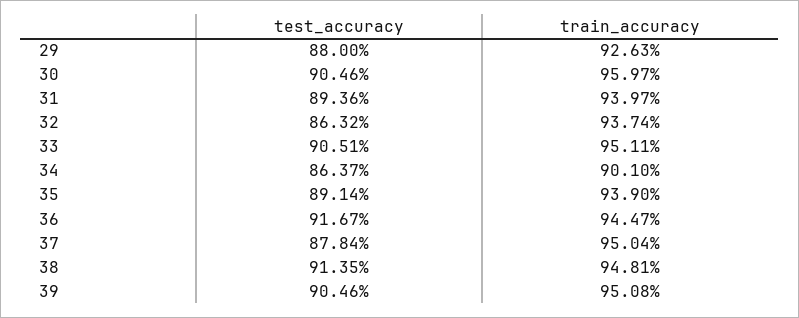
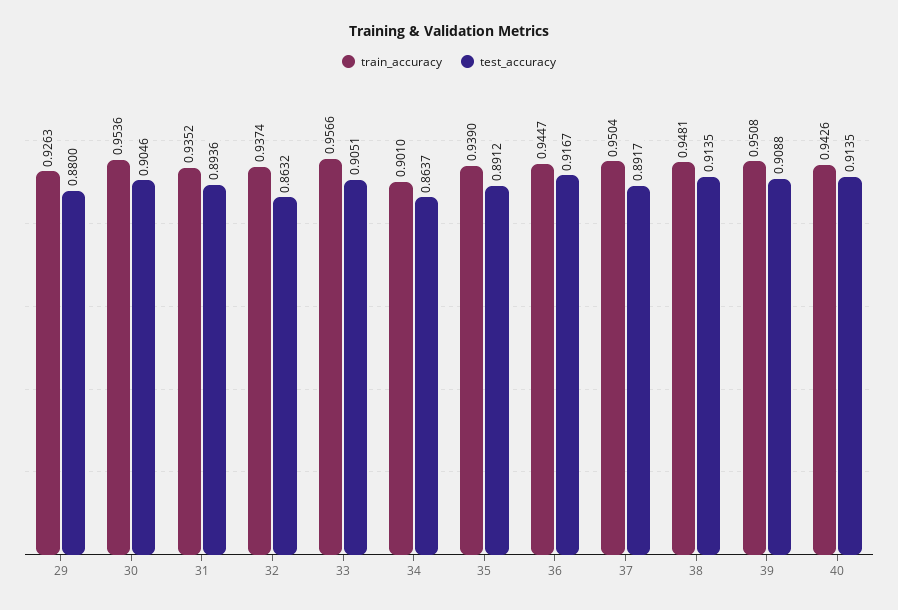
train_accuracy, 30: 0.9597 -> 0.9536
train_accuracy, 31: 0.9397 -> 0.9352
train_accuracy, 33: 0.9511 -> 0.9566
test_accuracy, 35: 0.8914 -> 0.8912
test_accuracy, 37: 0.8784 -> 0.8917
test_accuracy, 39: 0.9046 -> 0.9088
train_accuracy, 40: none -> 0.9426
test_accuracy, 40: none -> 0.9135

